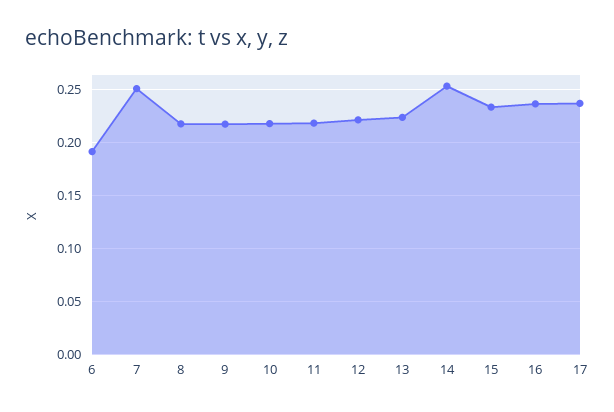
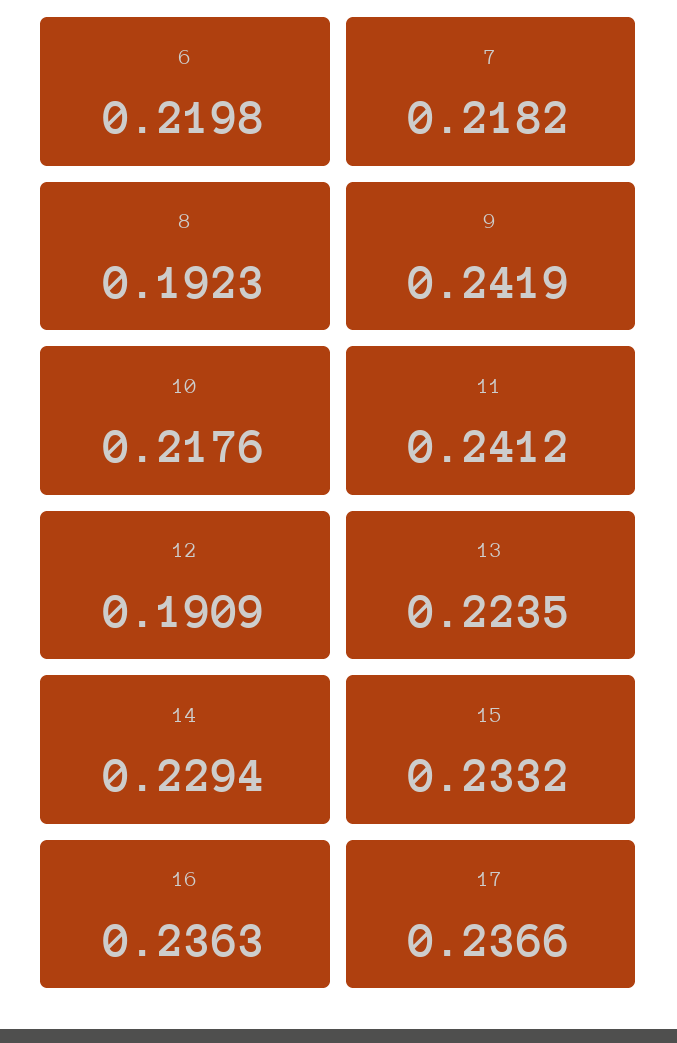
6: 0.19 -> 0.2198
7: 0.25 -> 0.2182
8: 0.22 -> 0.1923
9: 0.22 -> 0.2419
11: 0.22 -> 0.2412
12: 0.22 -> 0.1909
14: 0.25 -> 0.2294

